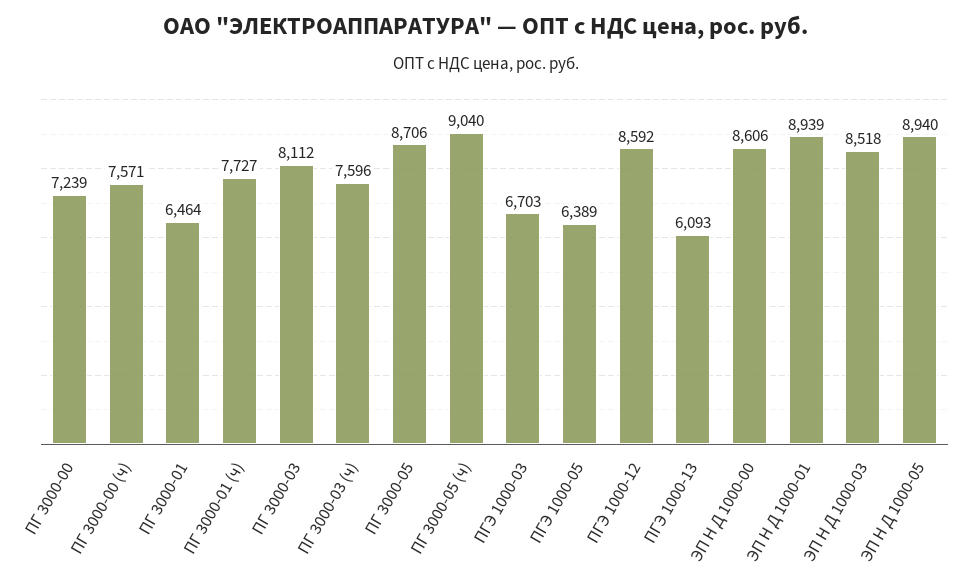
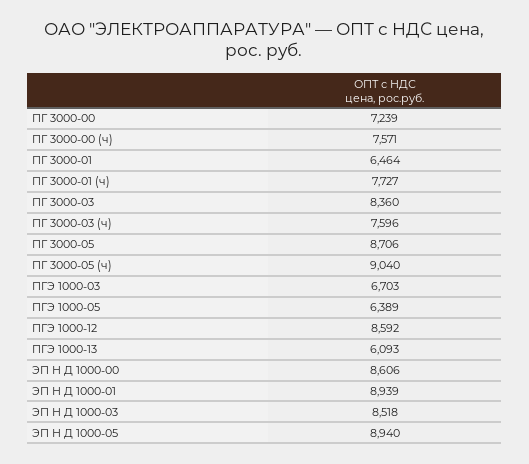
ПГ 3000-03: 8112 -> 8360

